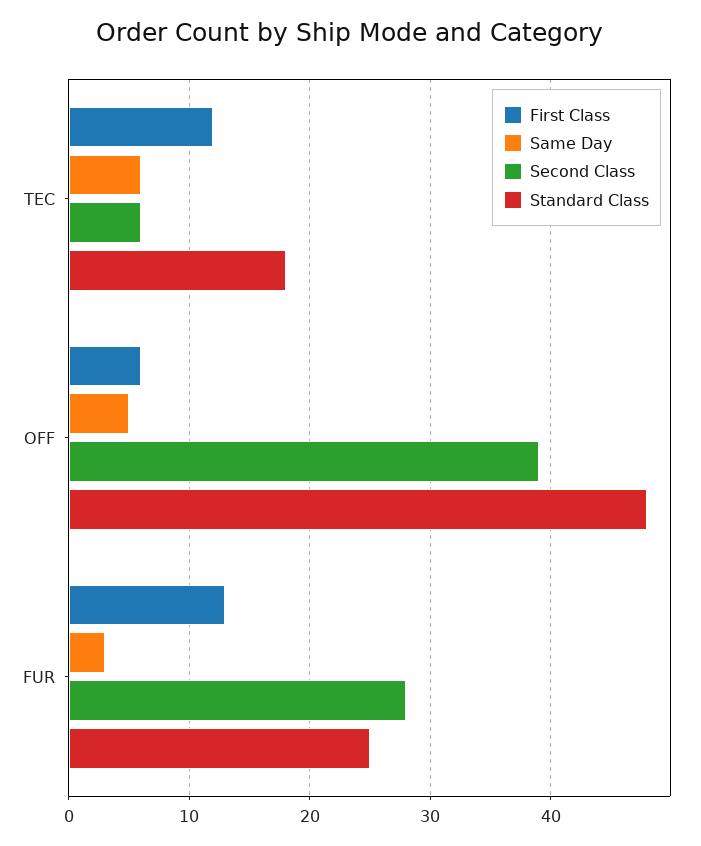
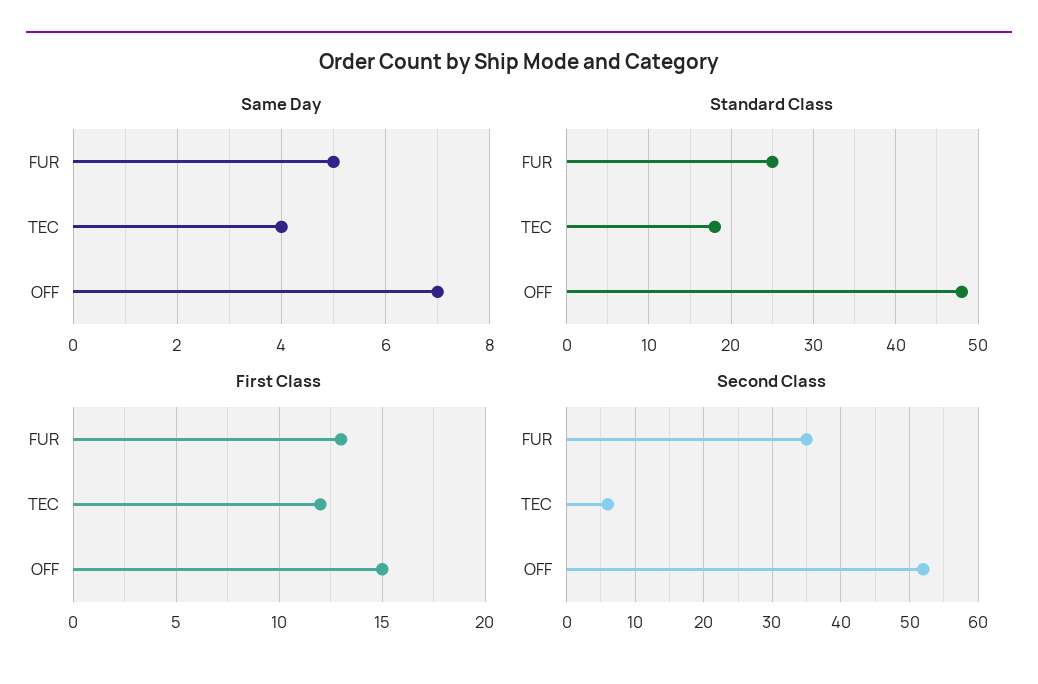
Same Day, TEC: 6 -> 4
First Class, OFF: 6 -> 15
Same Day, OFF: 5 -> 7
Second Class, OFF: 39 -> 52
Same Day, FUR: 3 -> 5
Second Class, FUR: 28 -> 35

